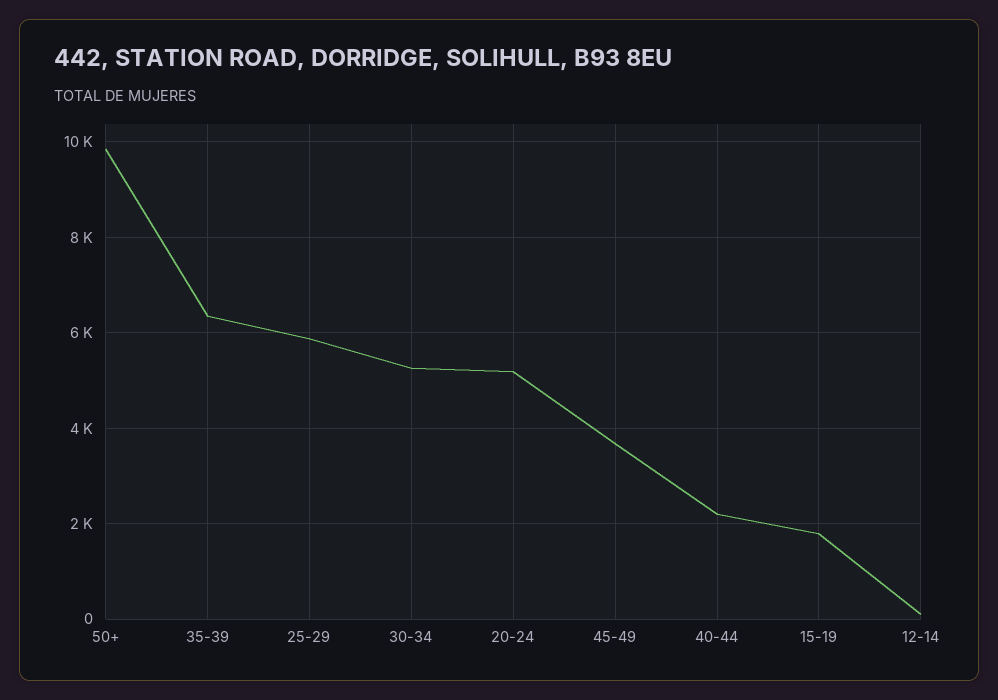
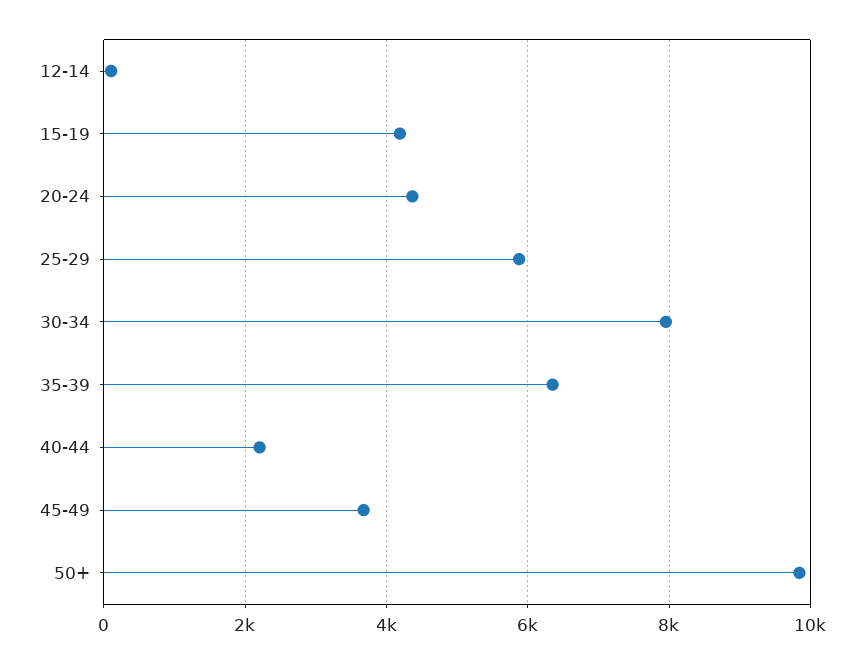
30-34: 5200 -> 8000
20-24: 5200 -> 4400
15-19: 1800 -> 4200

